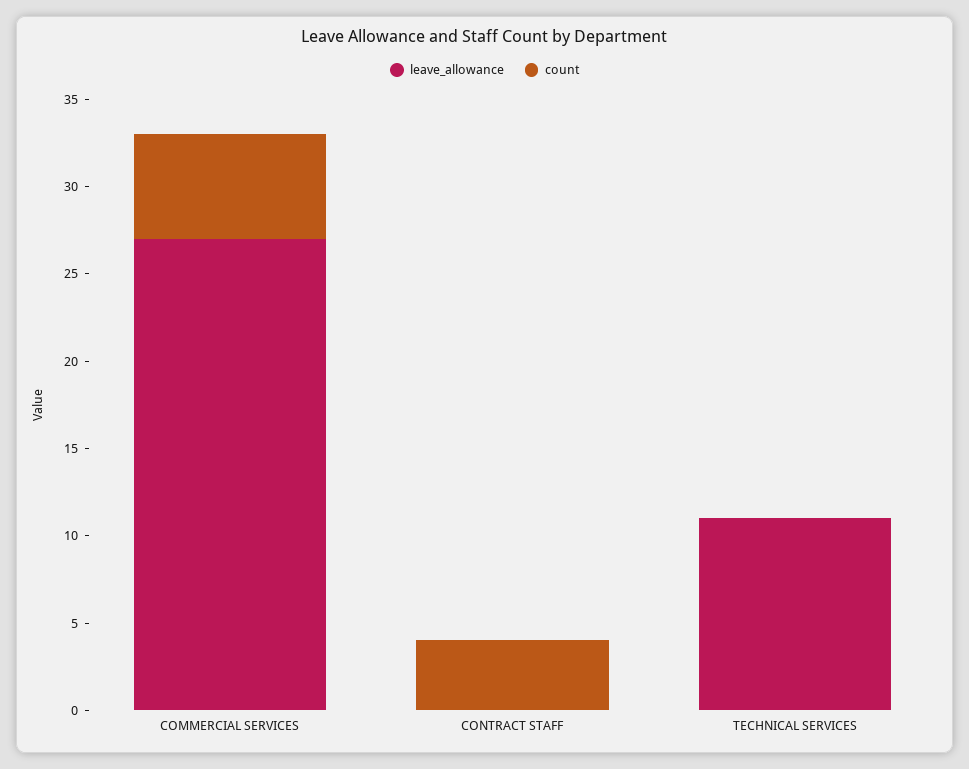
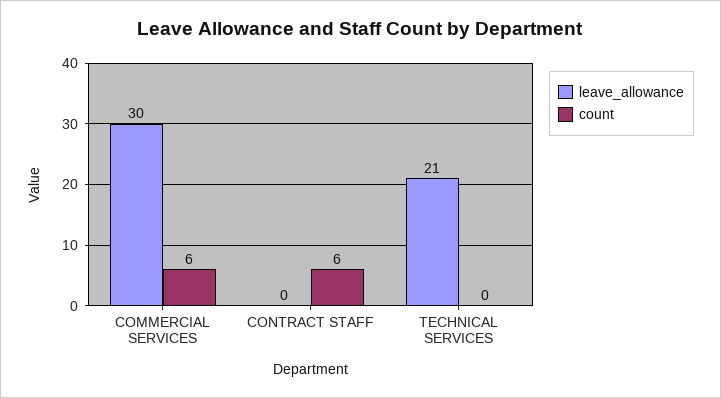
leave_allowance, COMMERCIAL SERVICES: 27 -> 30
count, CONTRACT STAFF: 4 -> 6
leave_allowance, TECHNICAL SERVICES: 11 -> 21

